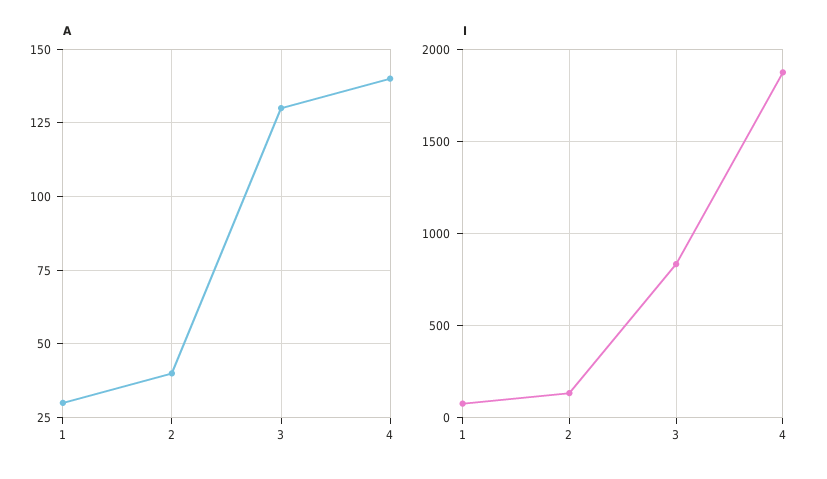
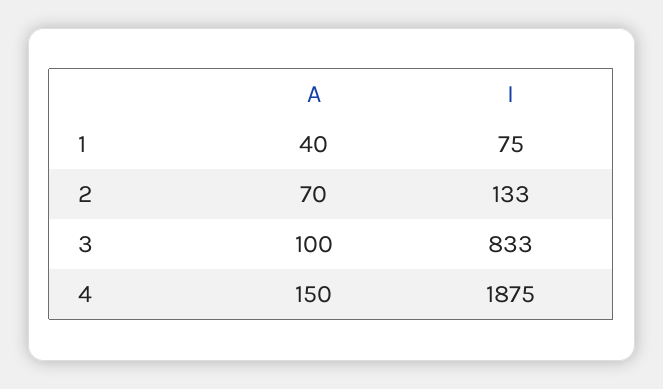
A, 1: 30 -> 40
A, 2: 40 -> 70
A, 3: 130 -> 100
A, 4: 140 -> 150

